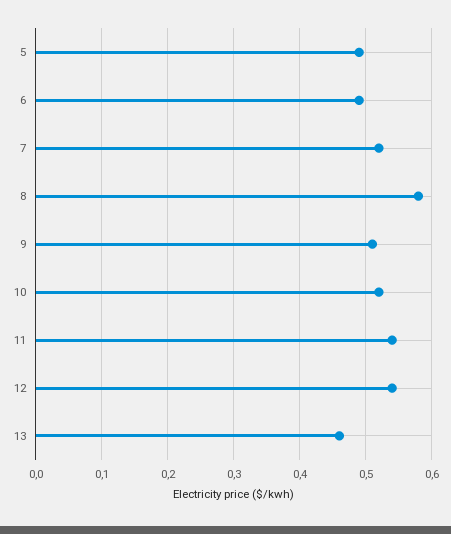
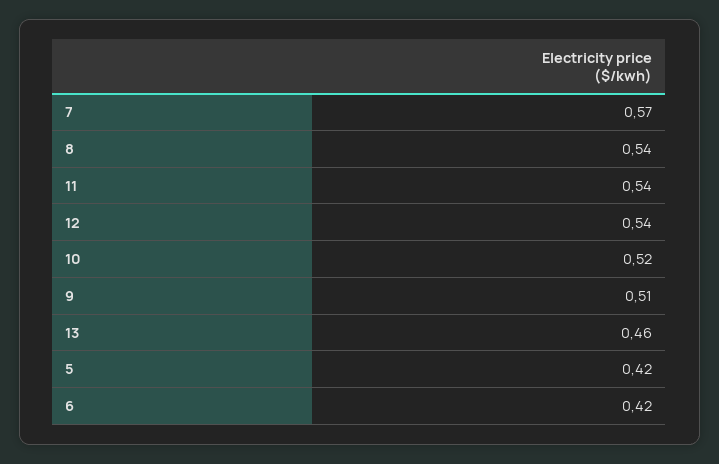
5: 0.49 -> 0.42
6: 0.49 -> 0.42
7: 0.52 -> 0.57
8: 0.58 -> 0.54

